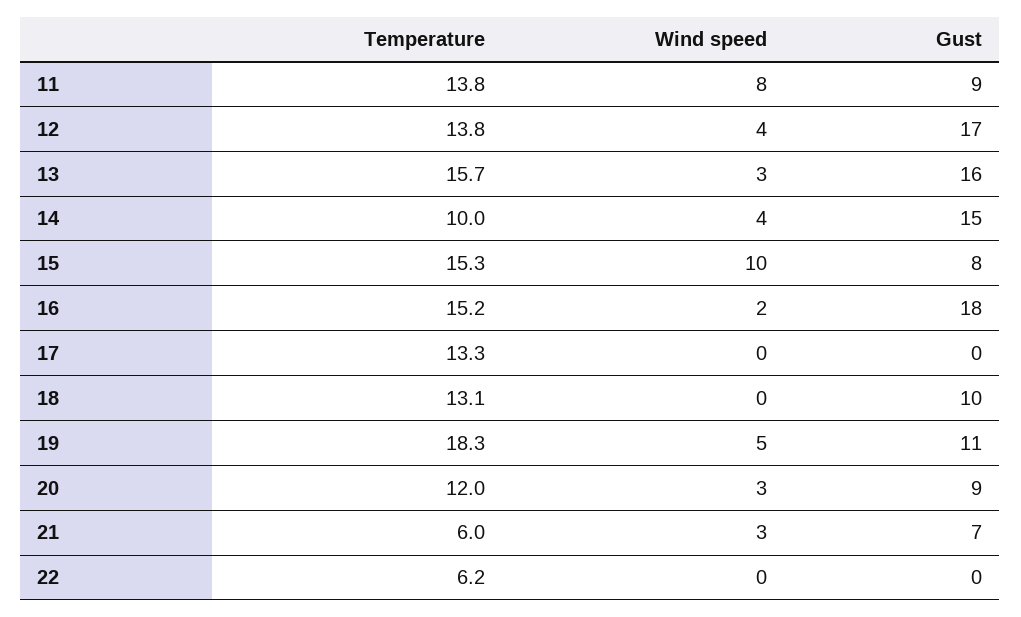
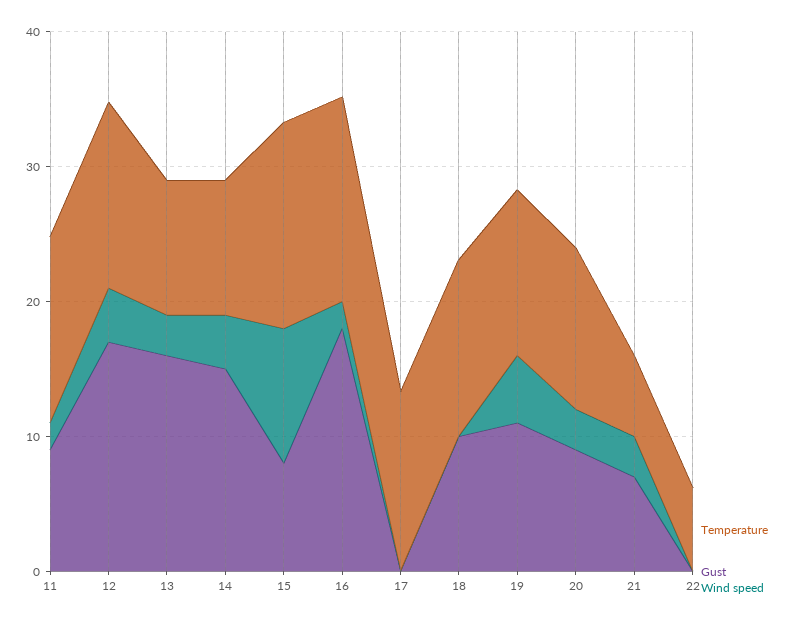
Wind speed, 11: 8 -> 2
Temperature, 13: 15.7 -> 10
Temperature, 19: 18.3 -> 12

